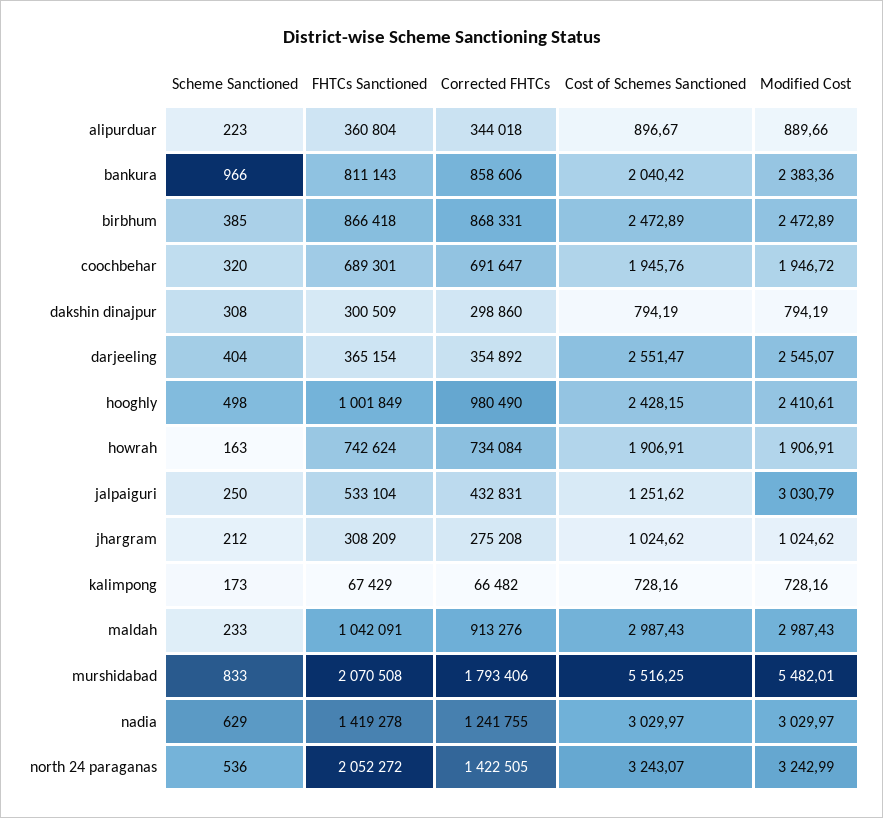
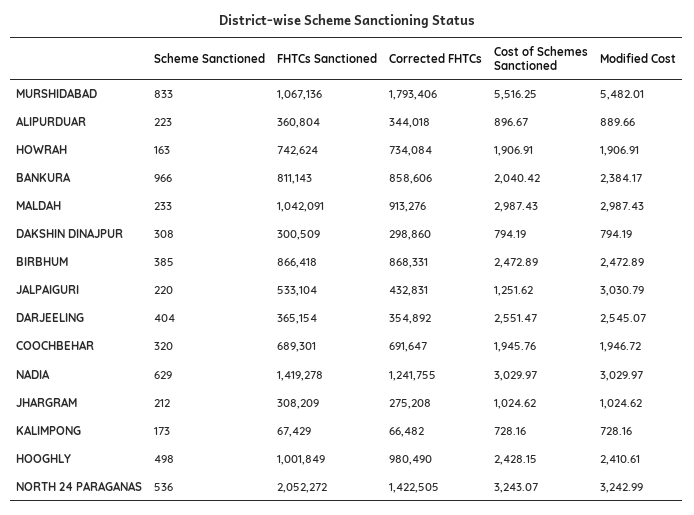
Modified Cost, bankura: 2383.36 -> 2384.17
Scheme Sanctioned, jalpaiguri: 250 -> 220
FHTCs Sanctioned, murshidabad: 2070508 -> 1067136

